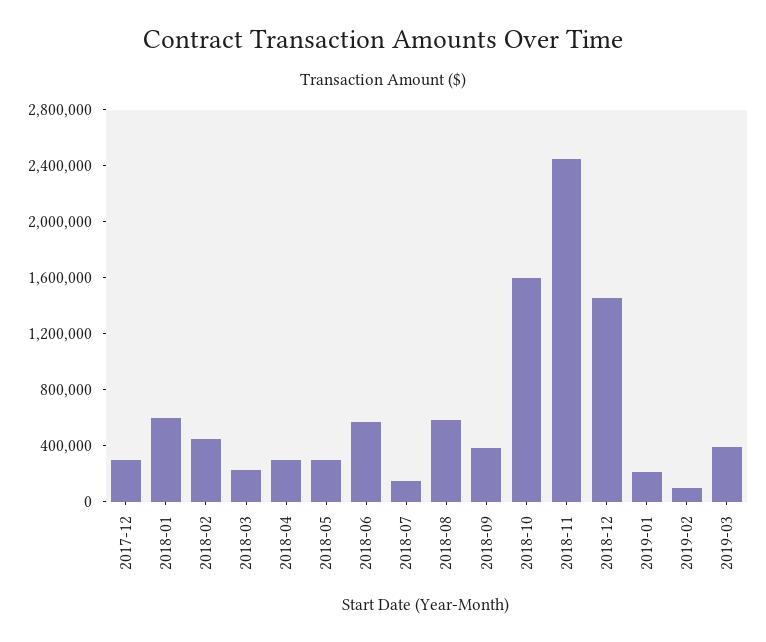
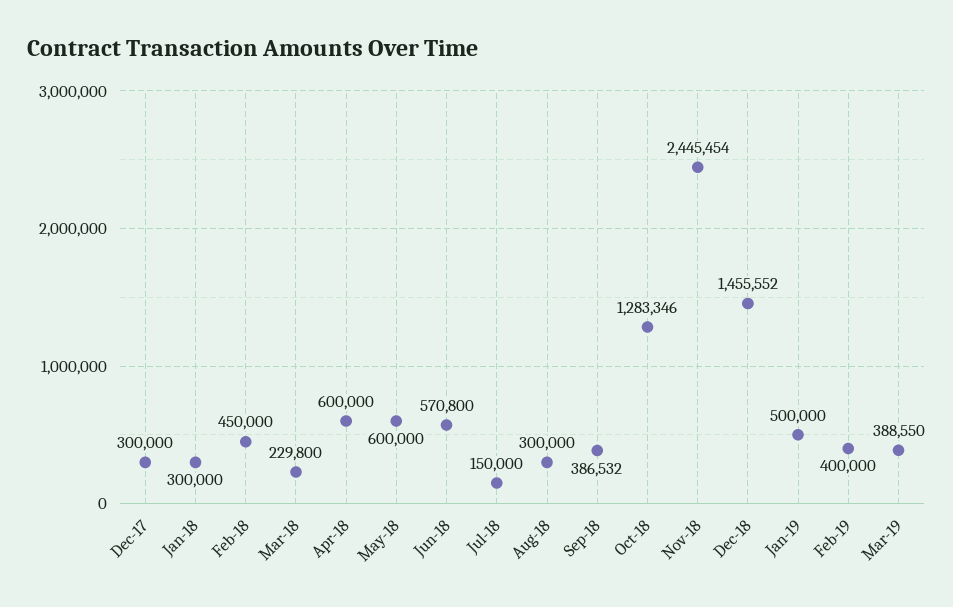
2018-01: 600000 -> 300000
2018-04: 300000 -> 600000
2018-05: 300000 -> 600000
2018-08: 600000 -> 300000
2018-10: 1600000 -> 1283346
2019-01: 200000 -> 500000
2019-02: 100000 -> 400000

